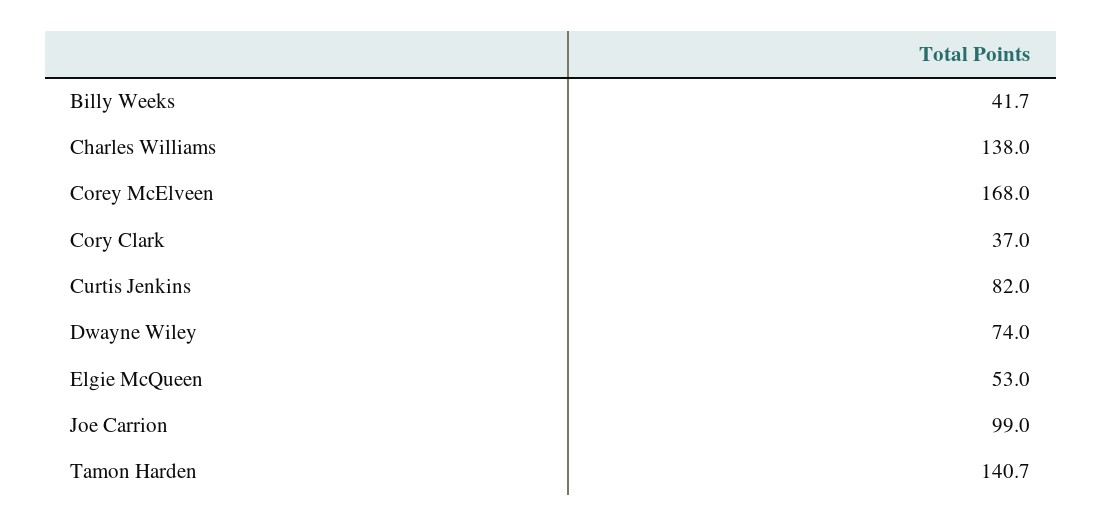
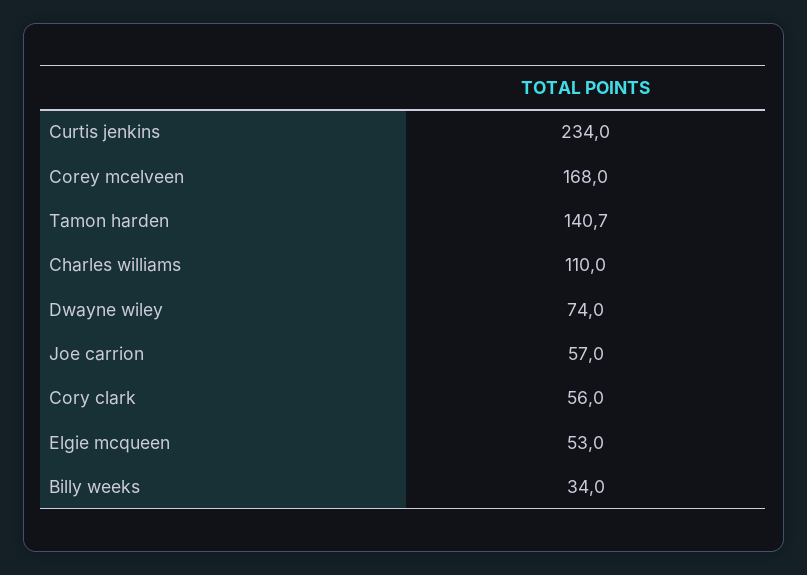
Billy Weeks: 41.7 -> 34
Charles Williams: 138 -> 110
Cory Clark: 37 -> 56
Curtis Jenkins: 82 -> 234
Joe Carrion: 99 -> 57

